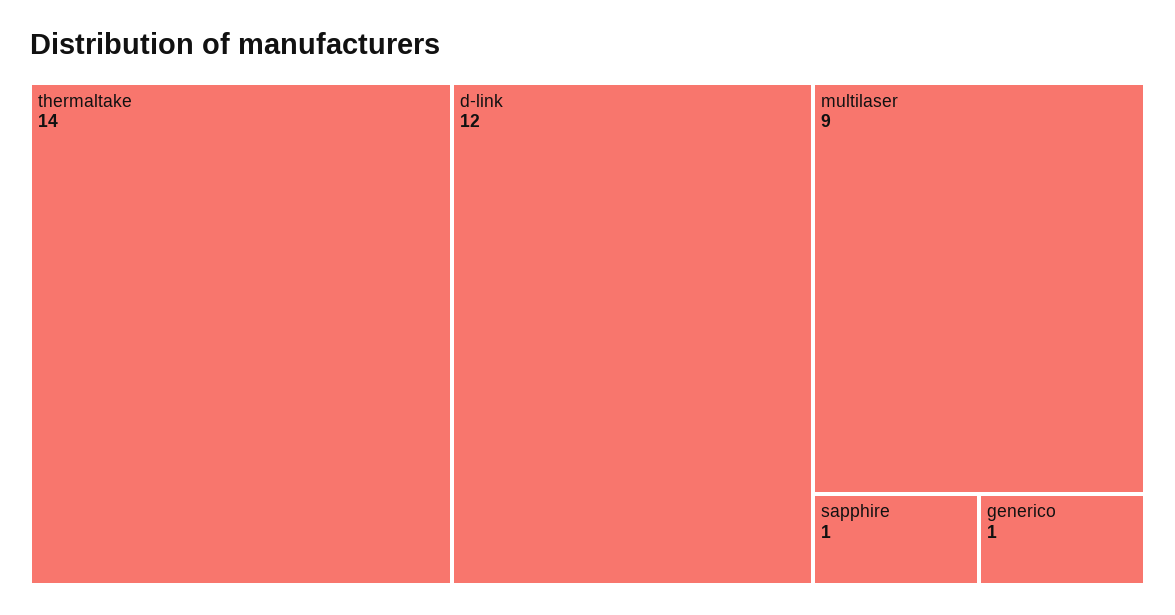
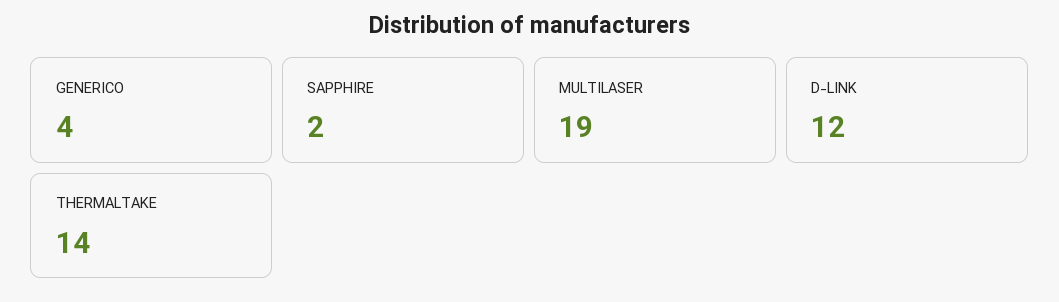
multilaser: 9 -> 19
sapphire: 1 -> 2
generico: 1 -> 4

